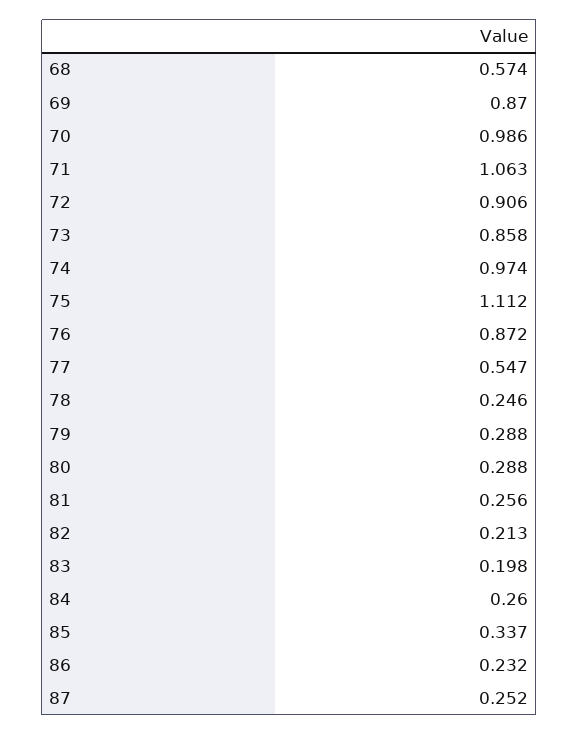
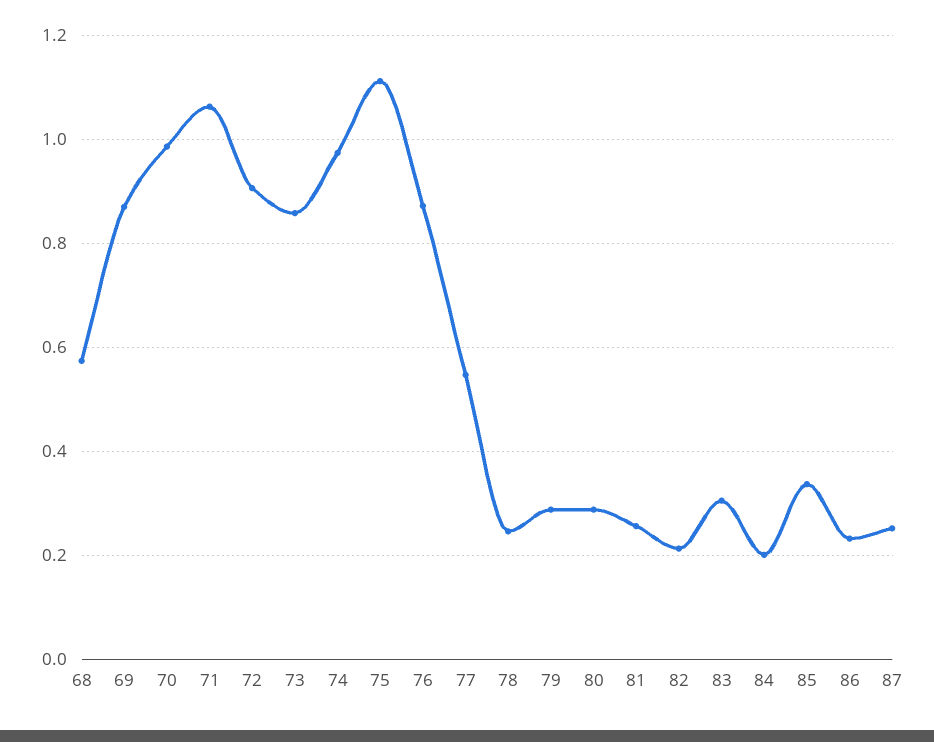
83: 0.198 -> 0.3
84: 0.26 -> 0.2

